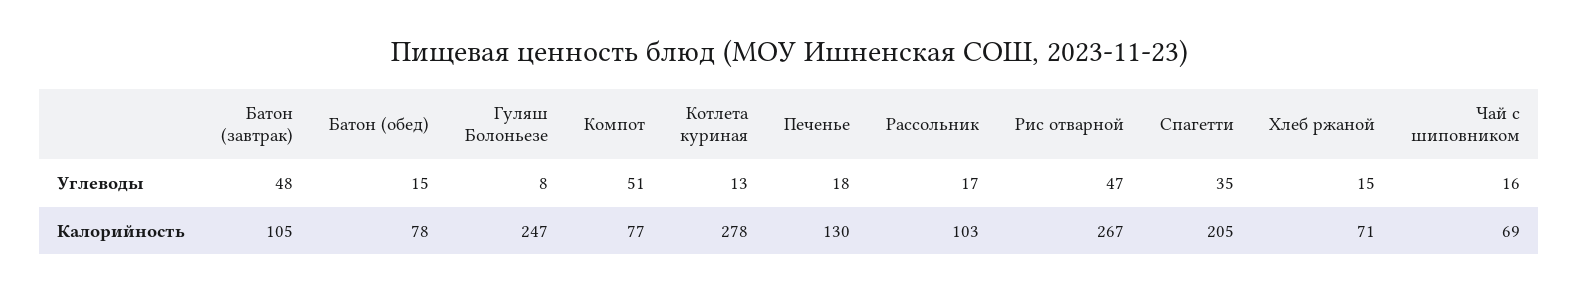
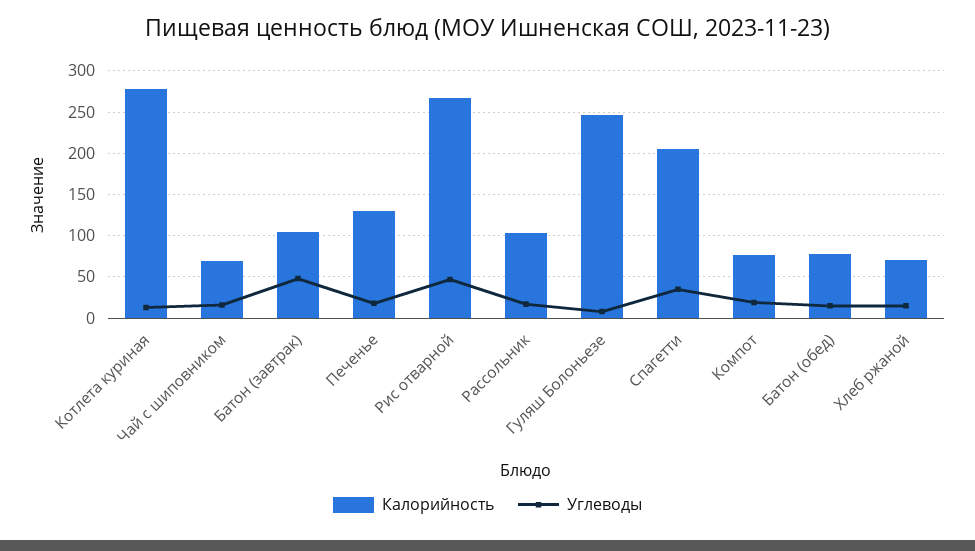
Углеводы, Компот: 51 -> 20

